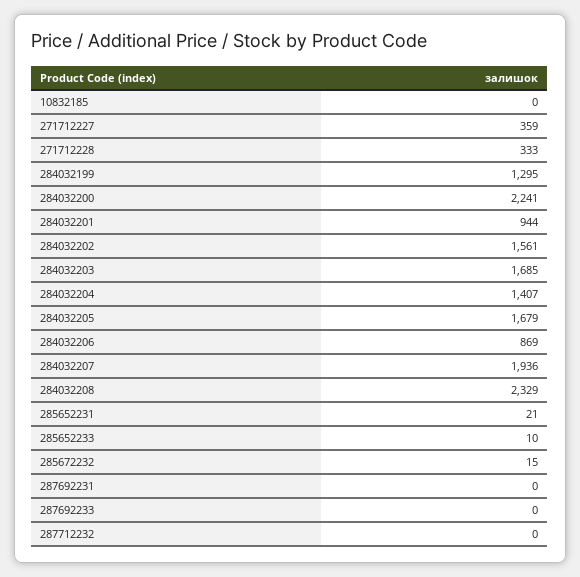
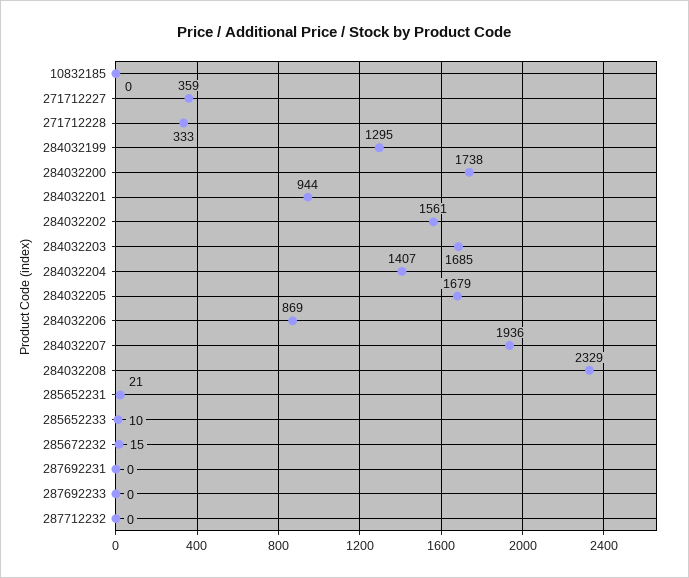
284032200: 2241 -> 1738

